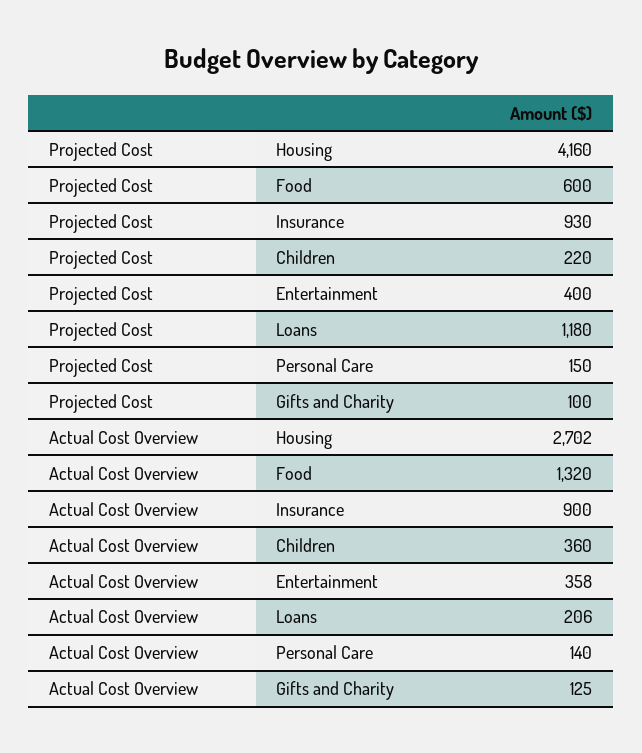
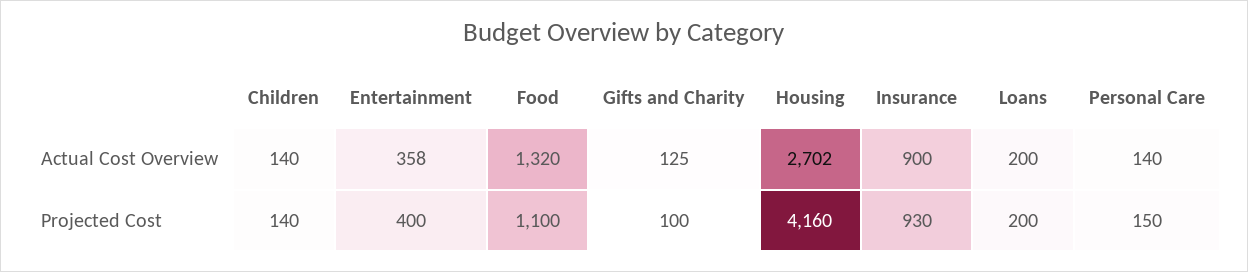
Projected Cost, Food: 600 -> 1100
Projected Cost, Children: 220 -> 140
Projected Cost, Loans: 1180 -> 200
Actual Cost Overview, Children: 360 -> 140
Actual Cost Overview, Loans: 206 -> 200

